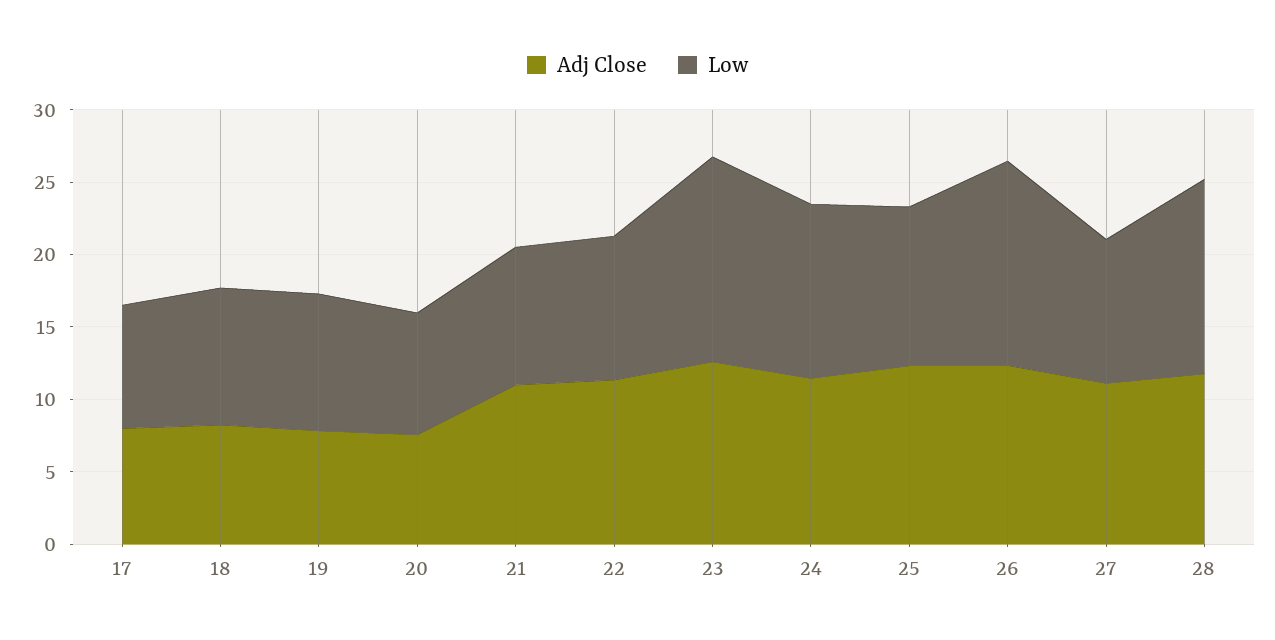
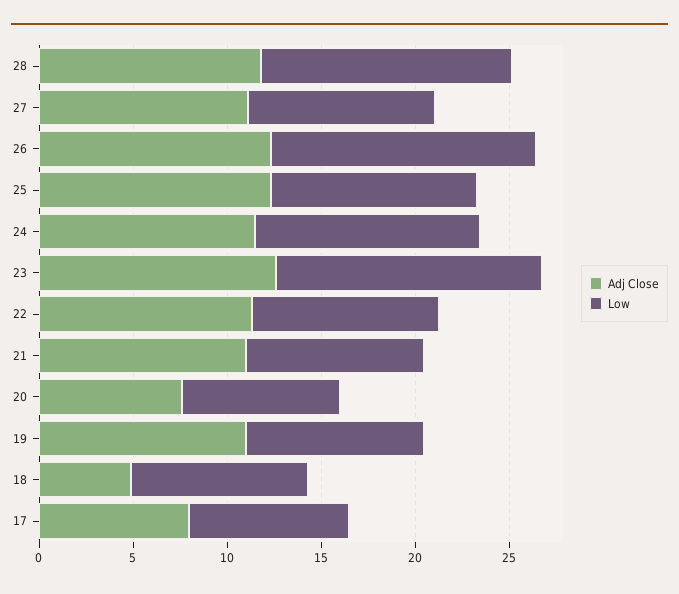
Adj Close, 18: 8 -> 5
Adj Close, 19: 8 -> 11

